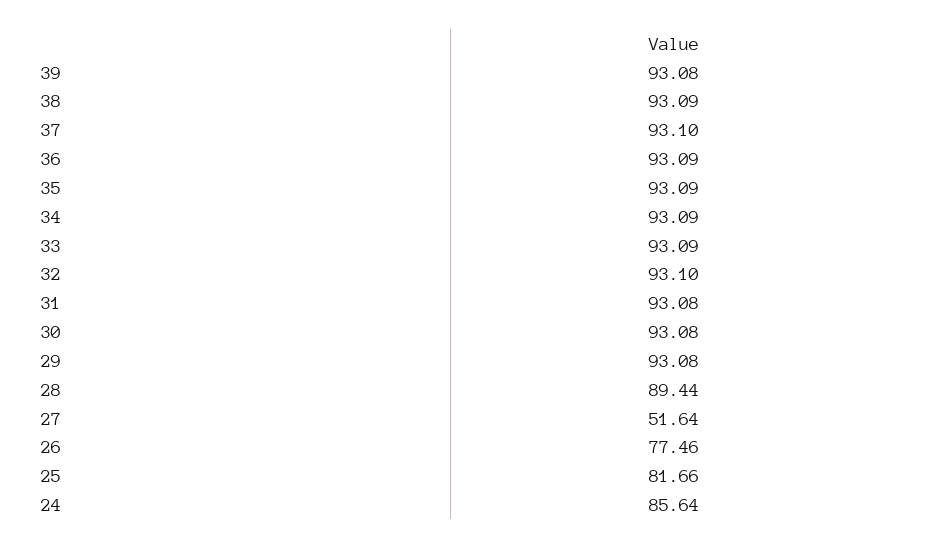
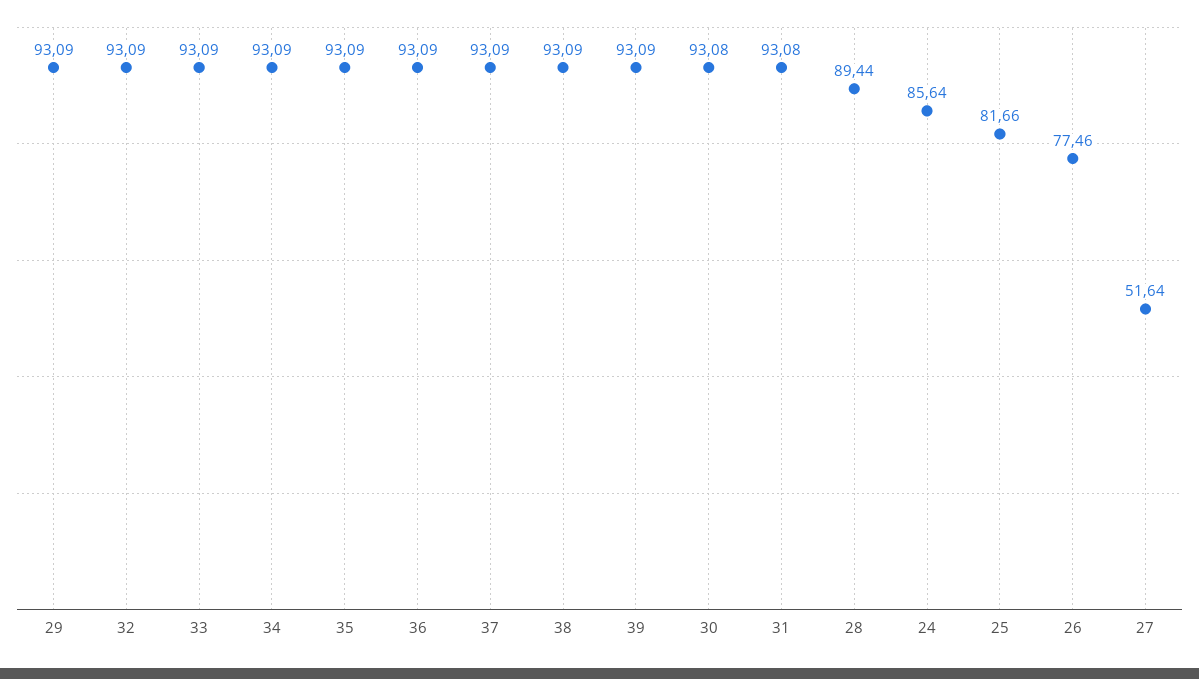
39: 93.08 -> 93.09
37: 93.1 -> 93.09
32: 93.1 -> 93.09
29: 93.08 -> 93.09

